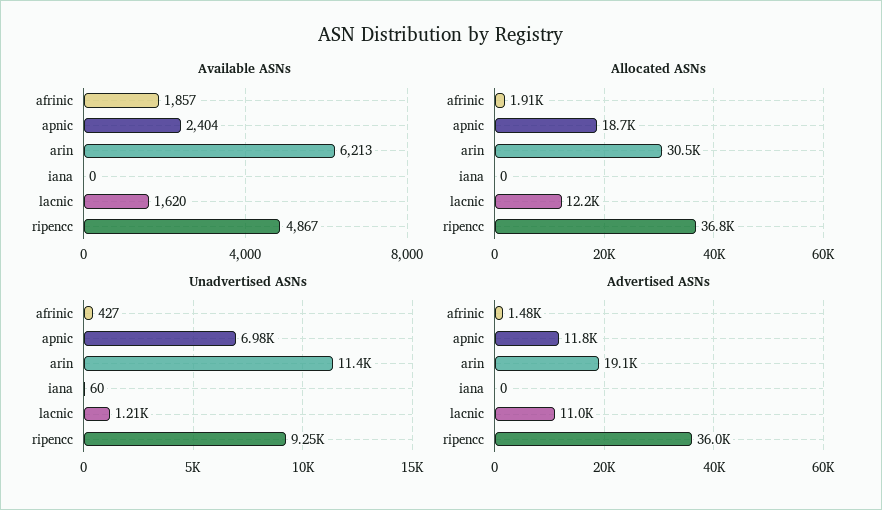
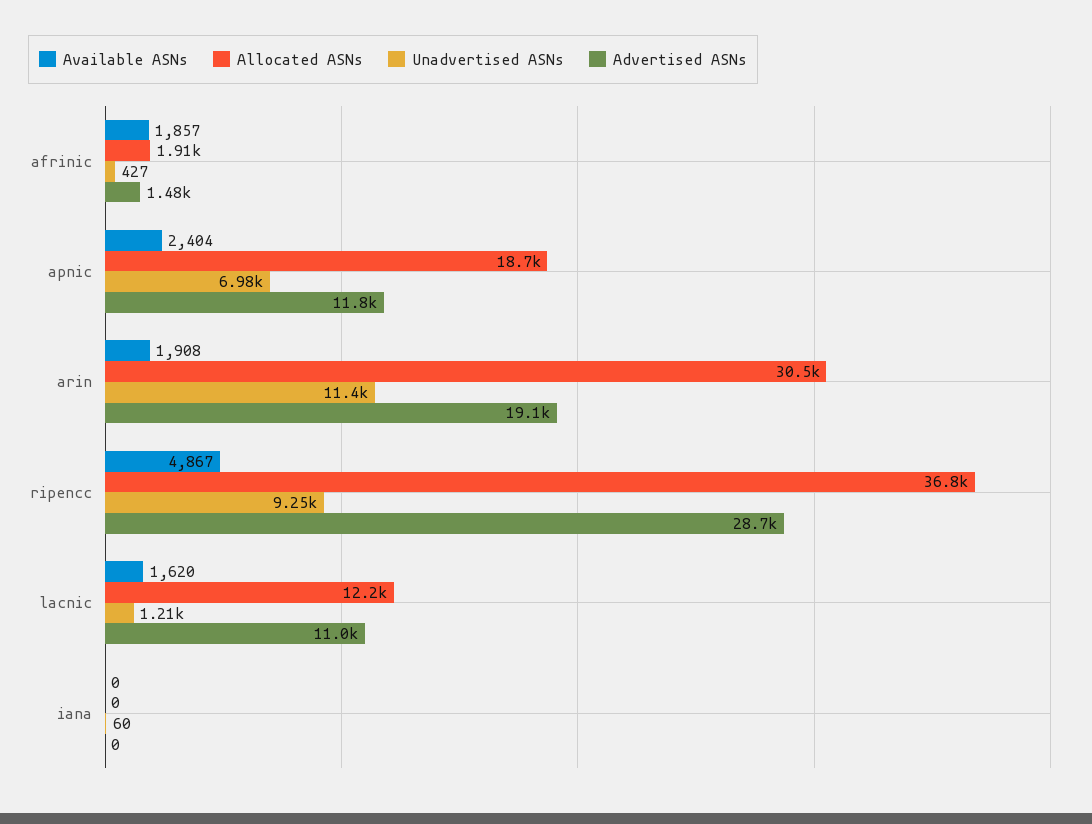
Available ASNs, arin: 6213 -> 1908
Advertised ASNs, ripencc: 36000 -> 28700

